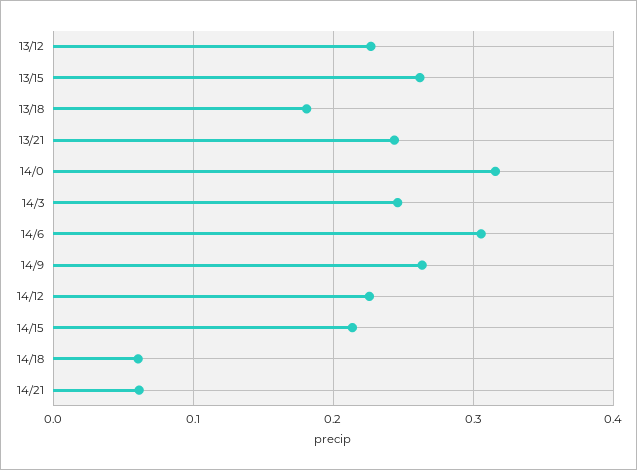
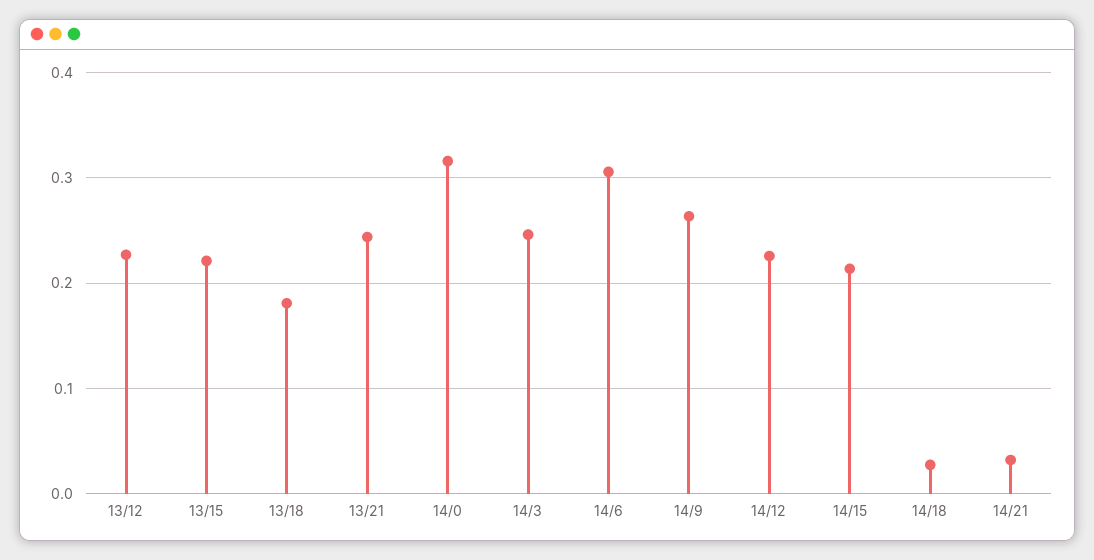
13/15: 0.26 -> 0.22
14/18: 0.06 -> 0.03
14/21: 0.06 -> 0.03

